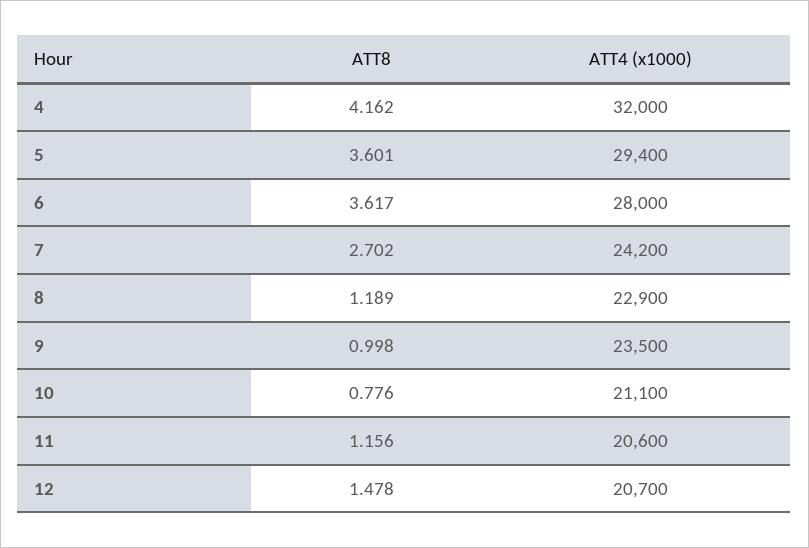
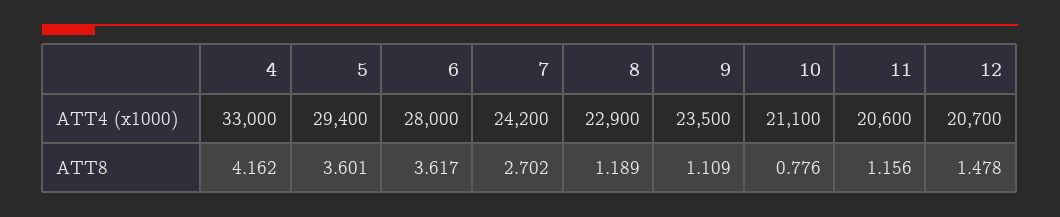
ATT4 (x1000), 4: 32000 -> 33000
ATT8, 9: 0.998 -> 1.109

